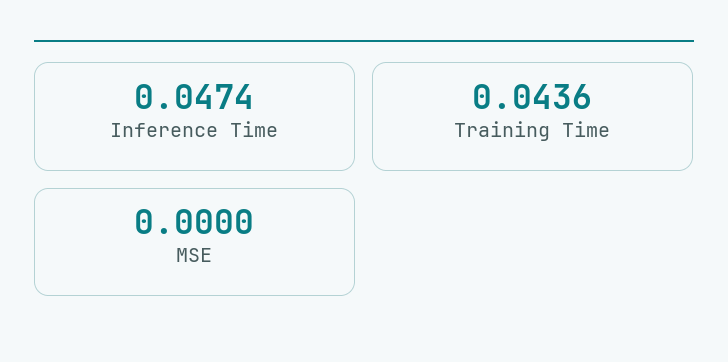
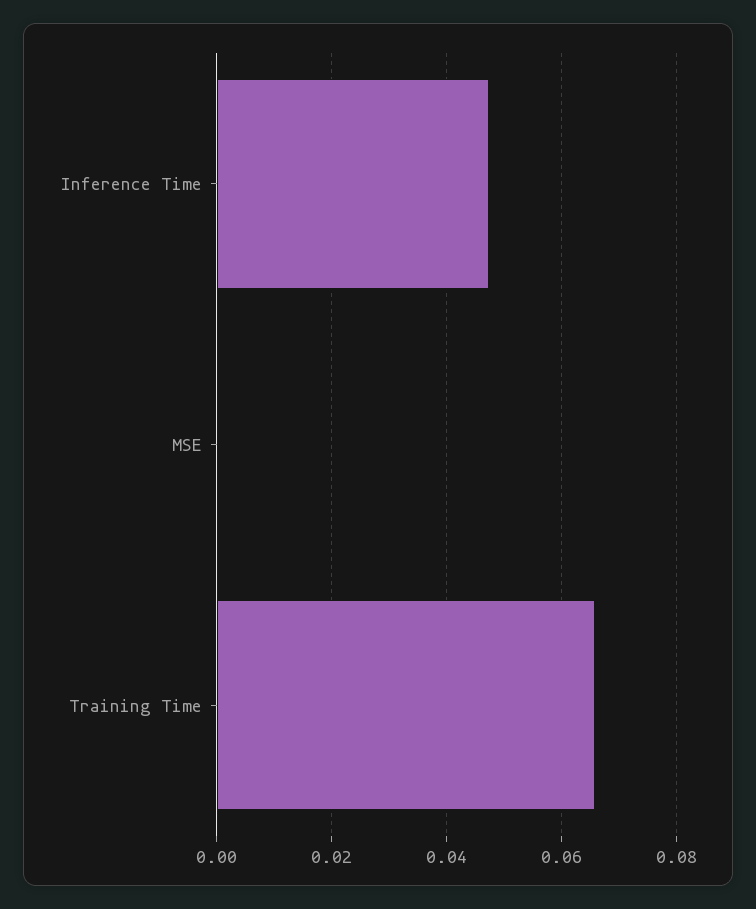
Training Time: 0.0436 -> 0.066

